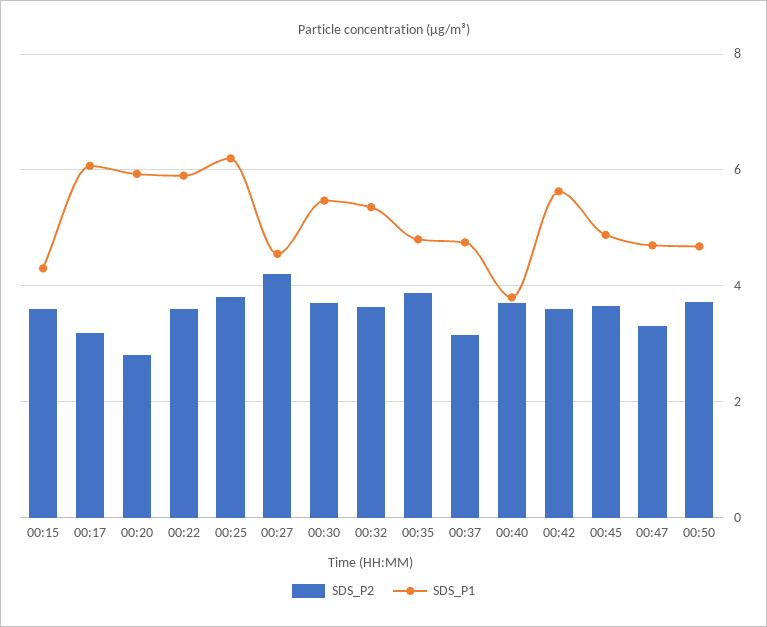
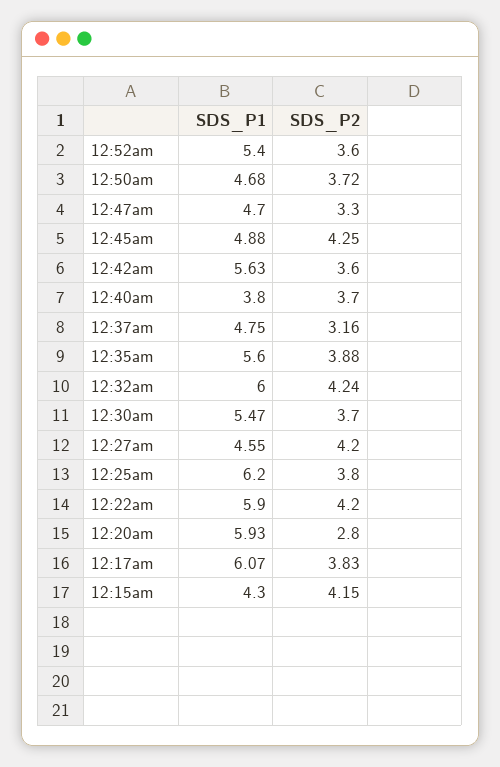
SDS_P2, 00:15: 3.6 -> 4.15
SDS_P2, 00:17: 3.2 -> 3.83
SDS_P2, 00:22: 3.6 -> 4.2
SDS_P2, 00:32: 3.6 -> 4.24
SDS_P1, 00:32: 5.4 -> 6
SDS_P1, 00:35: 4.8 -> 5.6
SDS_P2, 00:45: 3.6 -> 4.25
SDS_P1, 12:52am: none -> 5.4
SDS_P2, 12:52am: none -> 3.6

